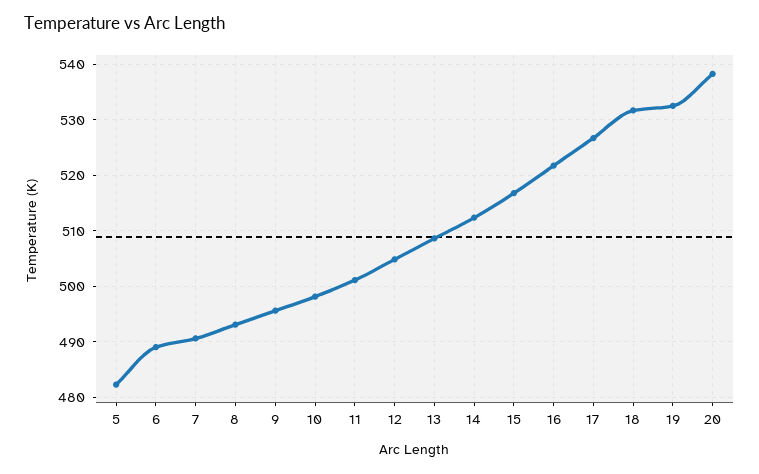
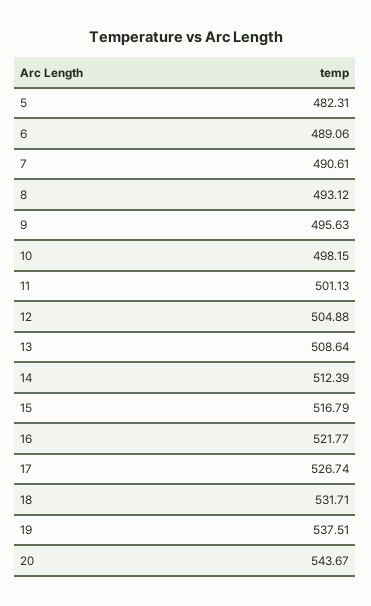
19: 532 -> 537.51
20: 538 -> 543.67

